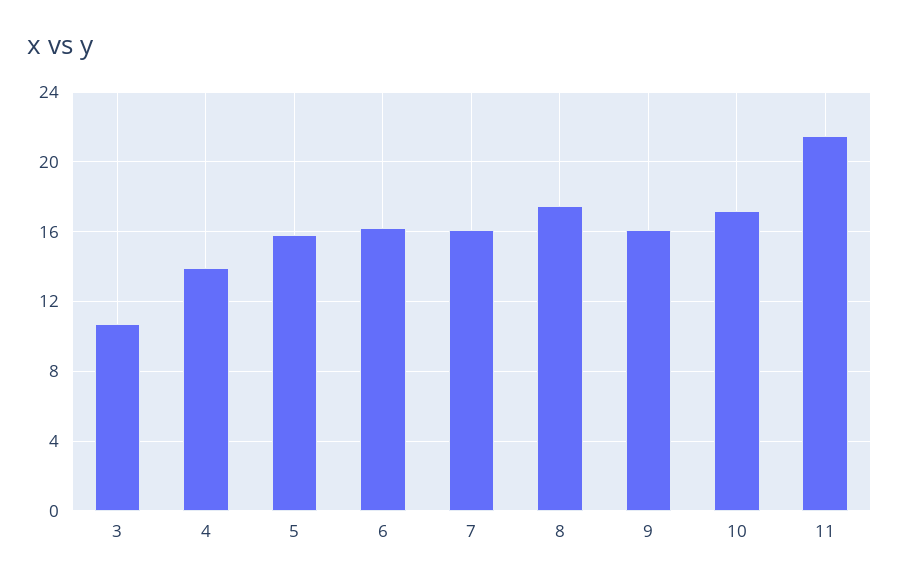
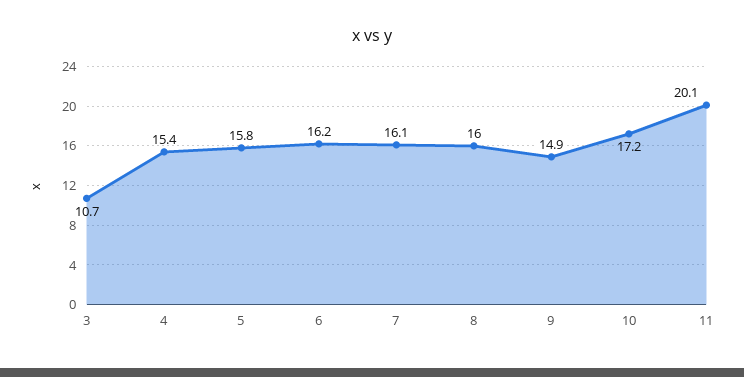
4: 14 -> 15.4
8: 17.5 -> 16
9: 16 -> 14.9
11: 21.5 -> 20.1

